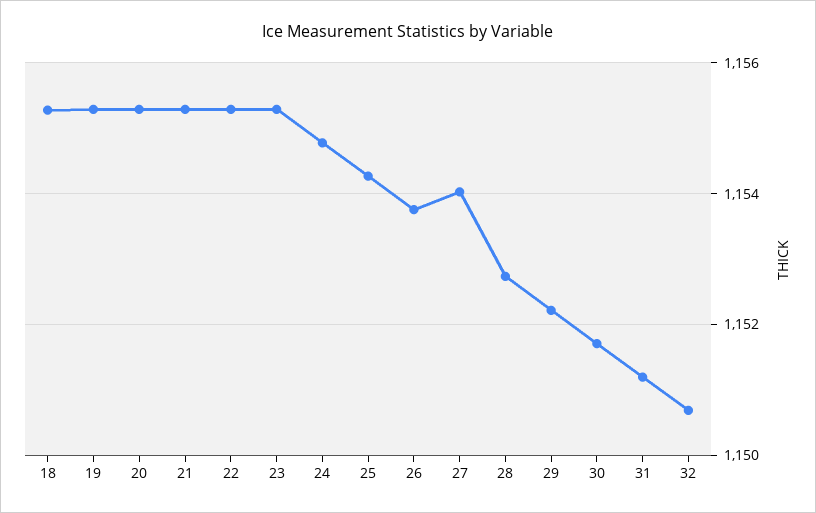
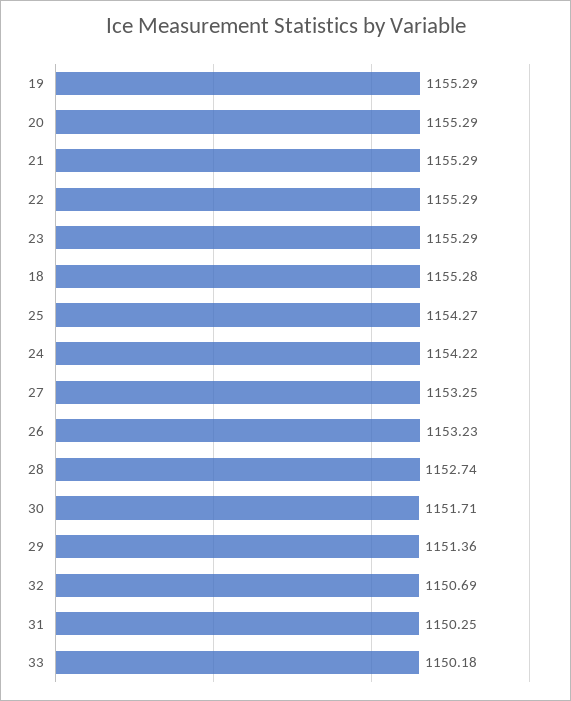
24: 1154.8 -> 1154.22
26: 1153.8 -> 1153.23
27: 1154 -> 1153.25
29: 1152.2 -> 1151.36
31: 1151.2 -> 1150.25
33: none -> 1150.18

